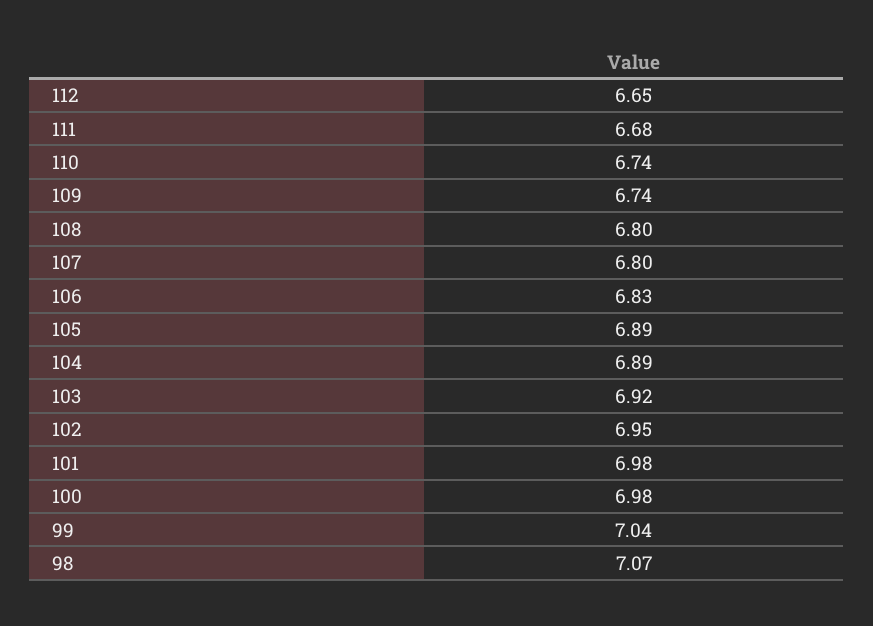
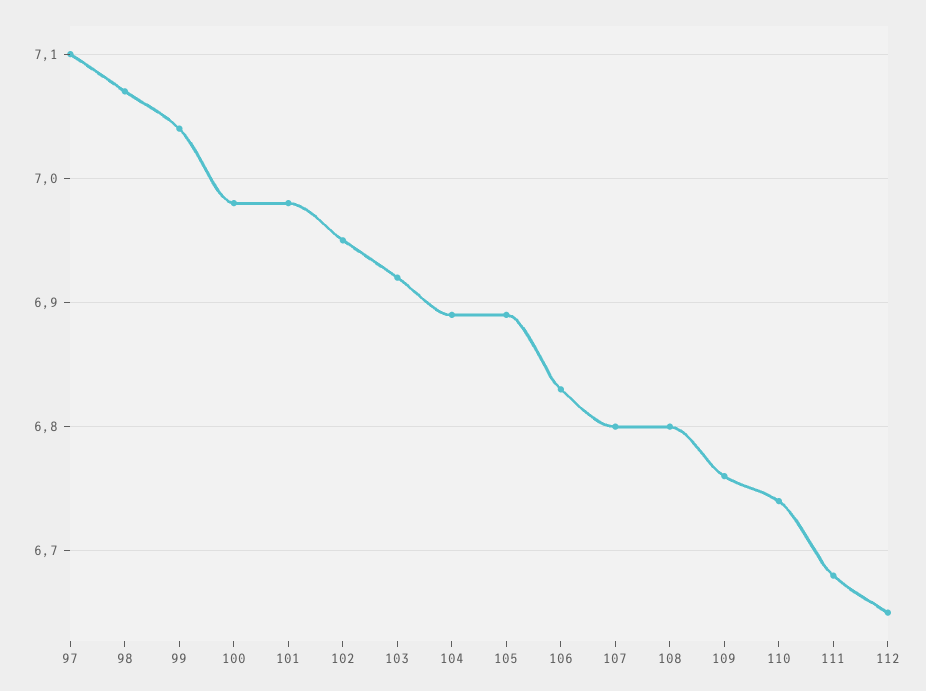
109: 6.74 -> 6.76
97: none -> 7.1

